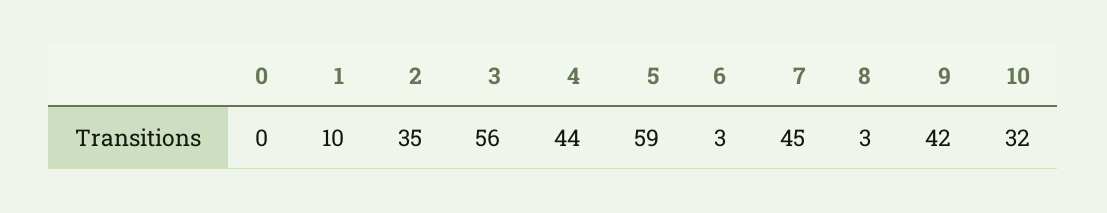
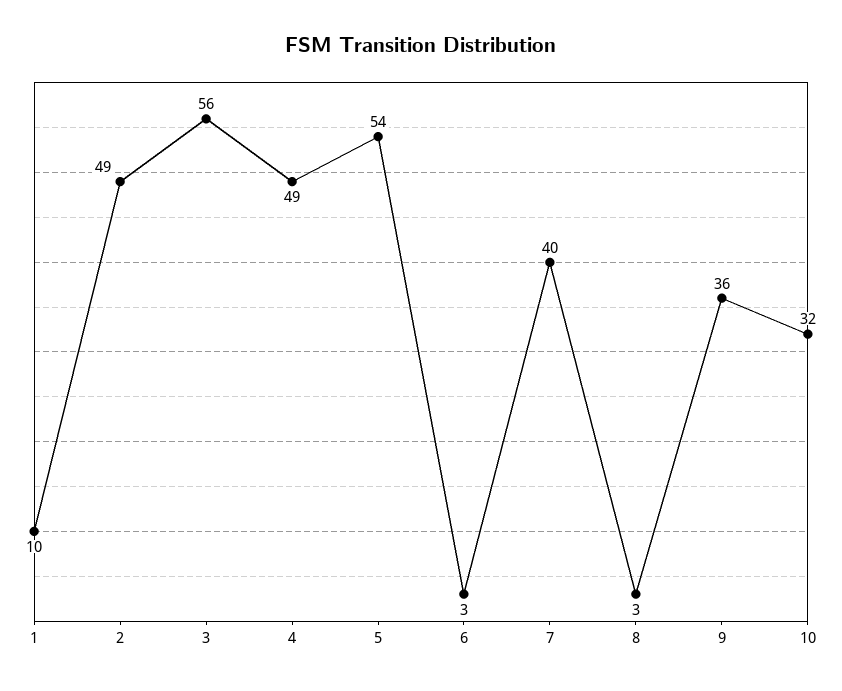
0: 0 -> none
2: 35 -> 49
4: 44 -> 49
5: 59 -> 54
7: 45 -> 40
9: 42 -> 36

